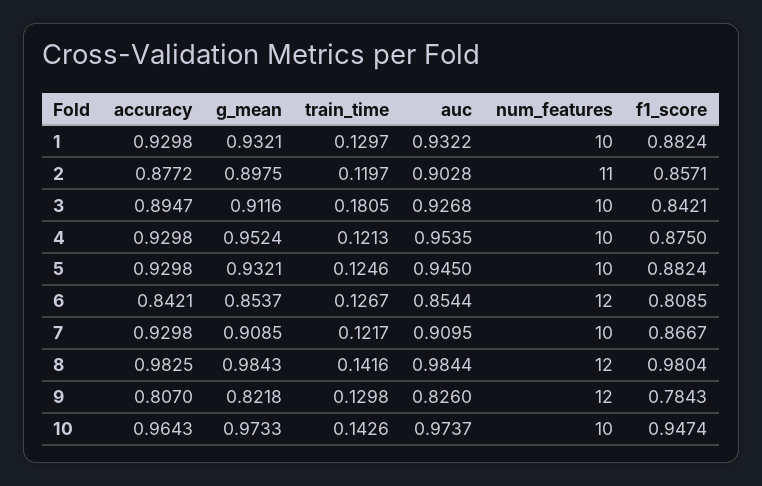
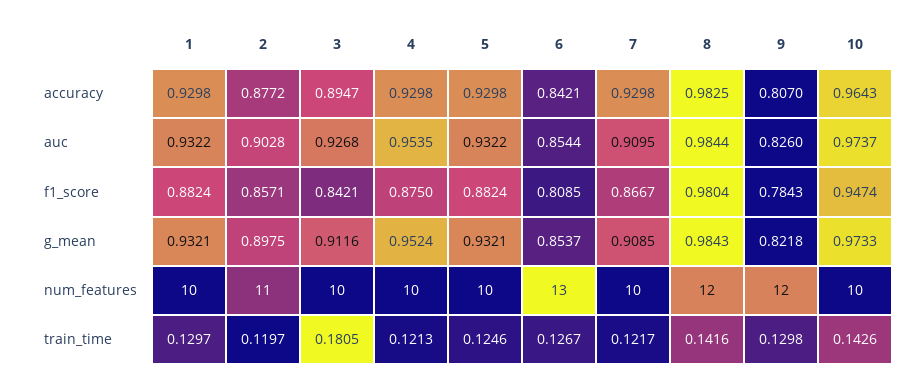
auc, 5: 0.945 -> 0.9322
num_features, 6: 12 -> 13

